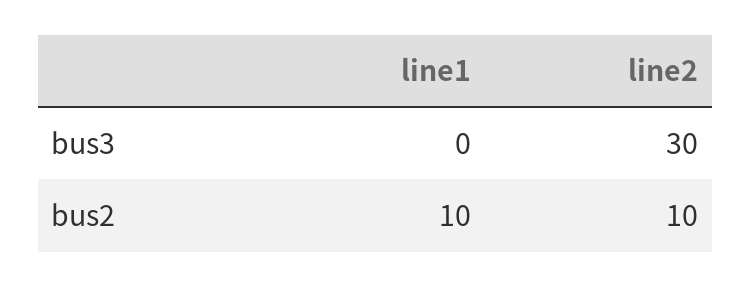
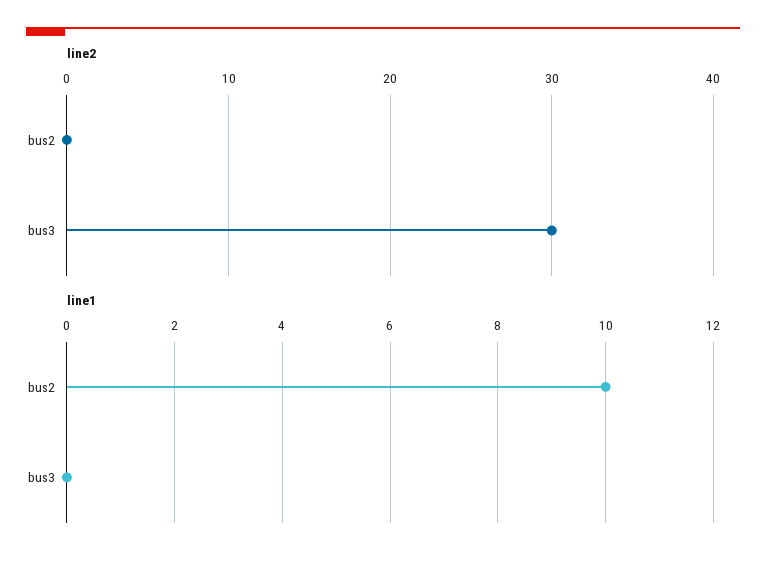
line2, bus2: 10 -> 0

